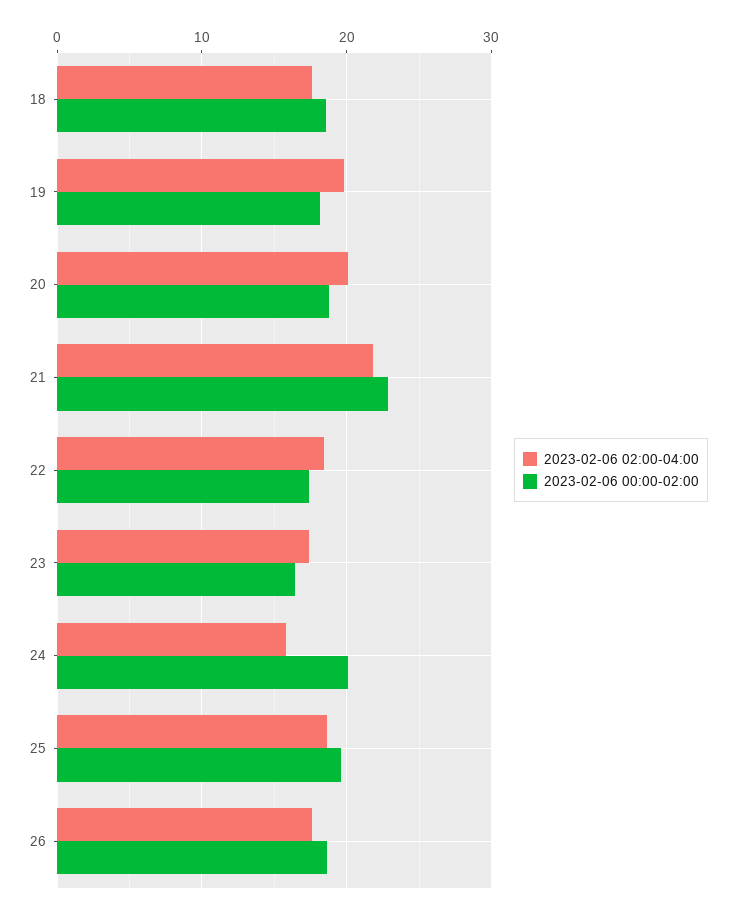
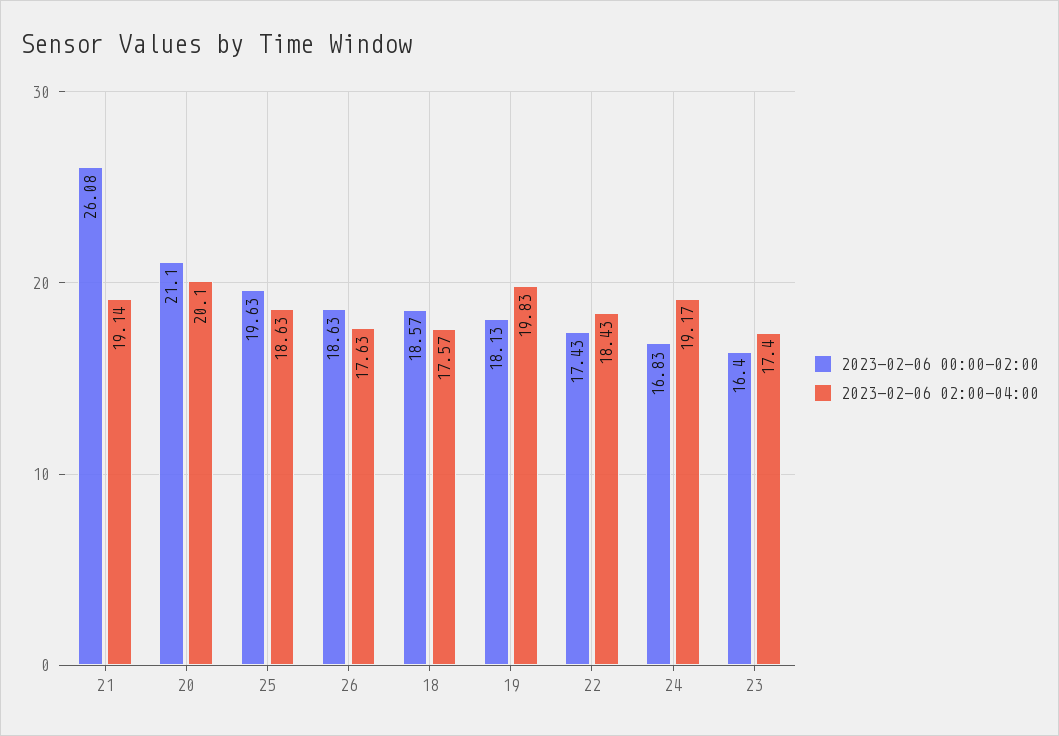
2023-02-06 00:00-02:00, 20: 19 -> 21.1
2023-02-06 02:00-04:00, 21: 22 -> 19.14
2023-02-06 00:00-02:00, 21: 23 -> 26.08
2023-02-06 02:00-04:00, 24: 16 -> 19.17
2023-02-06 00:00-02:00, 24: 20 -> 16.83

